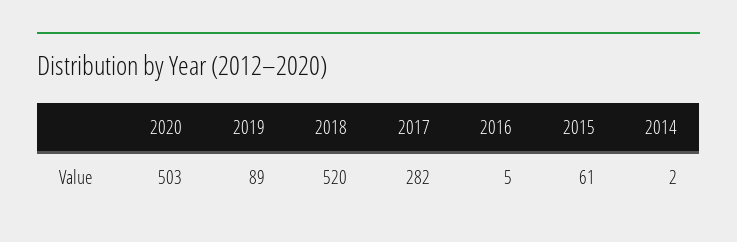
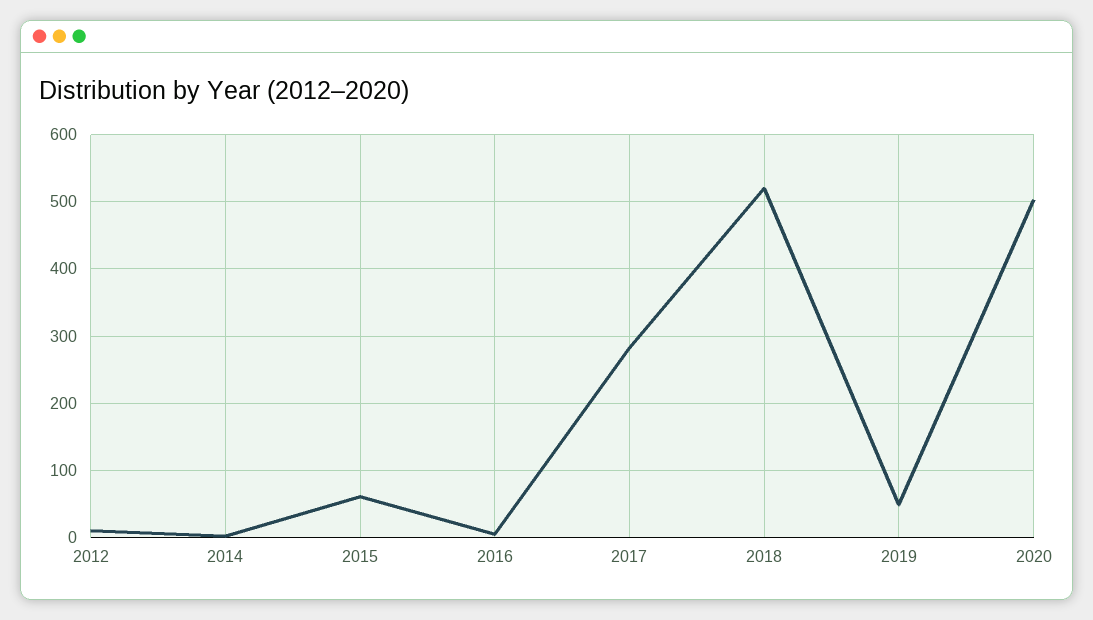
2019: 89 -> 50
2012: none -> 10

